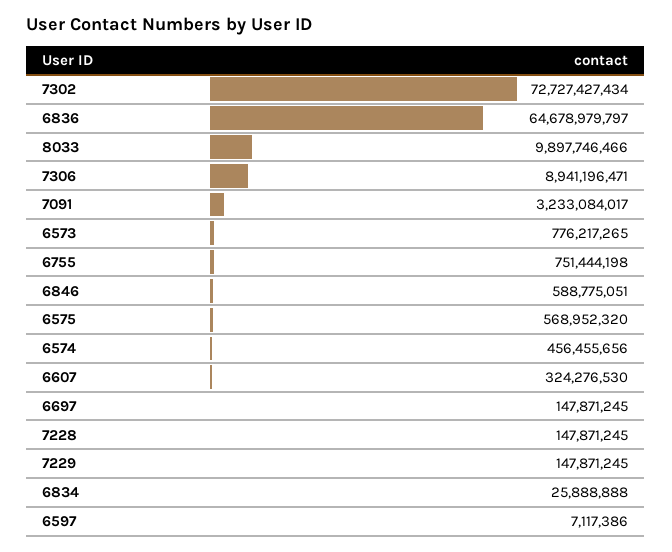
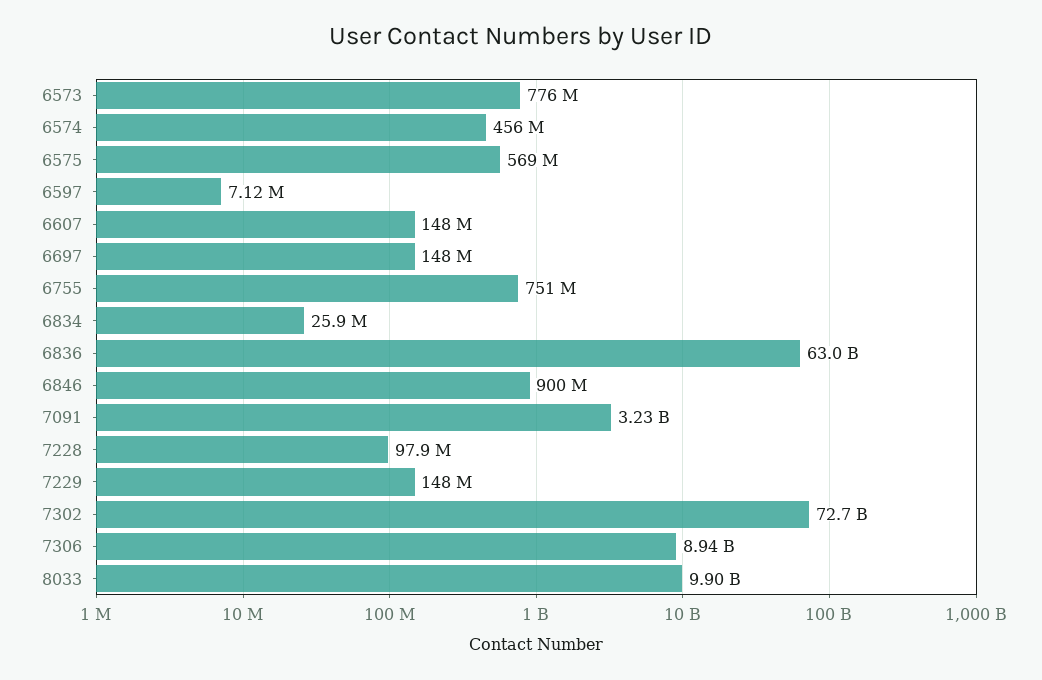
6836: 64678979797 -> 63000000000
6846: 588775051 -> 900000000
6607: 324276530 -> 148000000
7228: 147871245 -> 97900000

